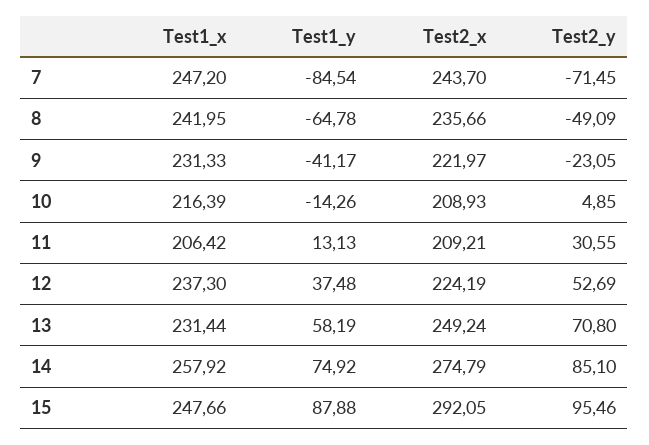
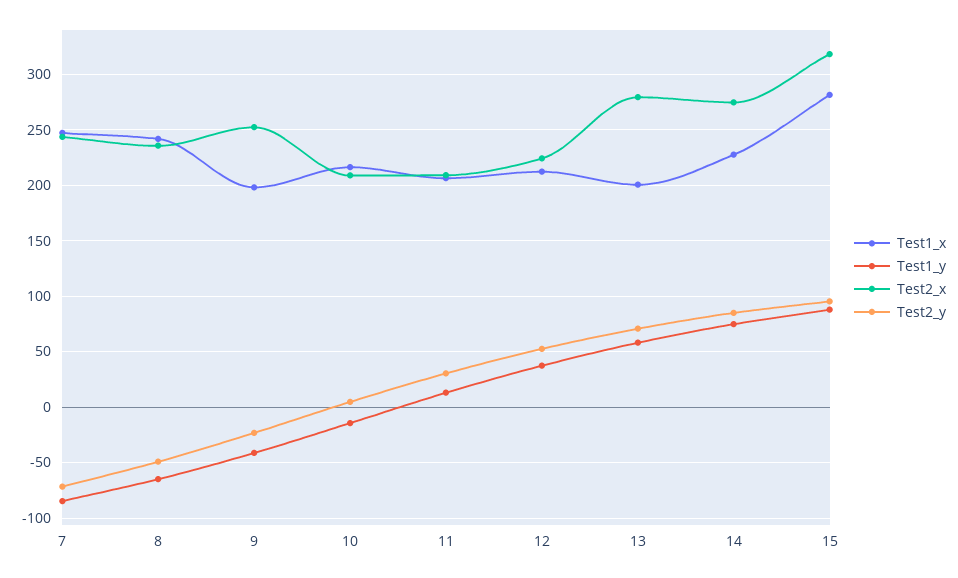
Test1_x, 9: 231.33 -> 200
Test2_x, 9: 221.97 -> 250
Test1_x, 12: 237.3 -> 210
Test1_x, 13: 231.44 -> 200
Test2_x, 13: 249.24 -> 280
Test1_x, 14: 257.92 -> 230
Test1_x, 15: 247.66 -> 280
Test2_x, 15: 292.05 -> 320

